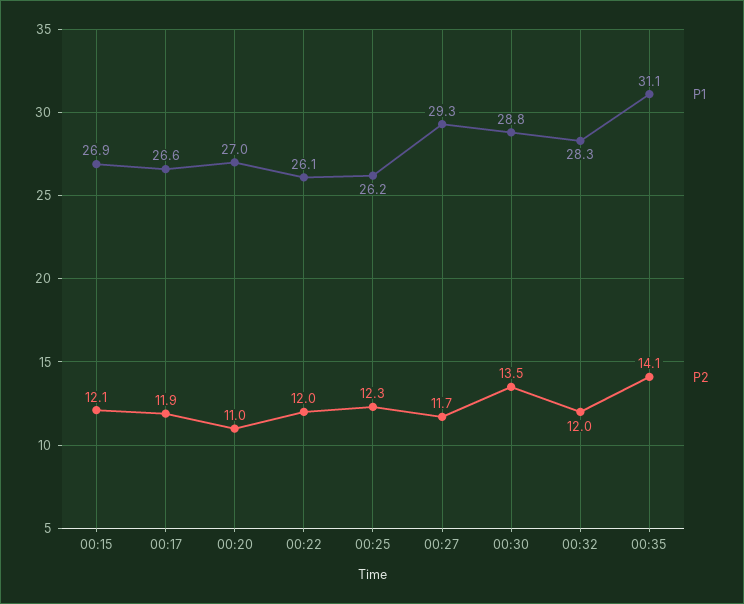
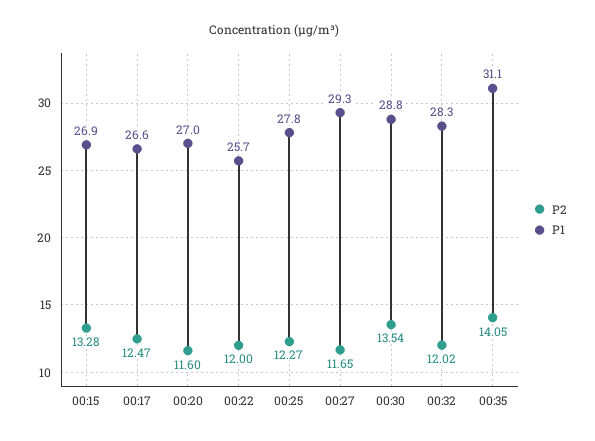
P2, 00:15: 12.1 -> 13.28
P2, 00:17: 11.9 -> 12.47
P2, 00:20: 11 -> 11.6
P1, 00:22: 26.1 -> 25.7
P1, 00:25: 26.2 -> 27.8

